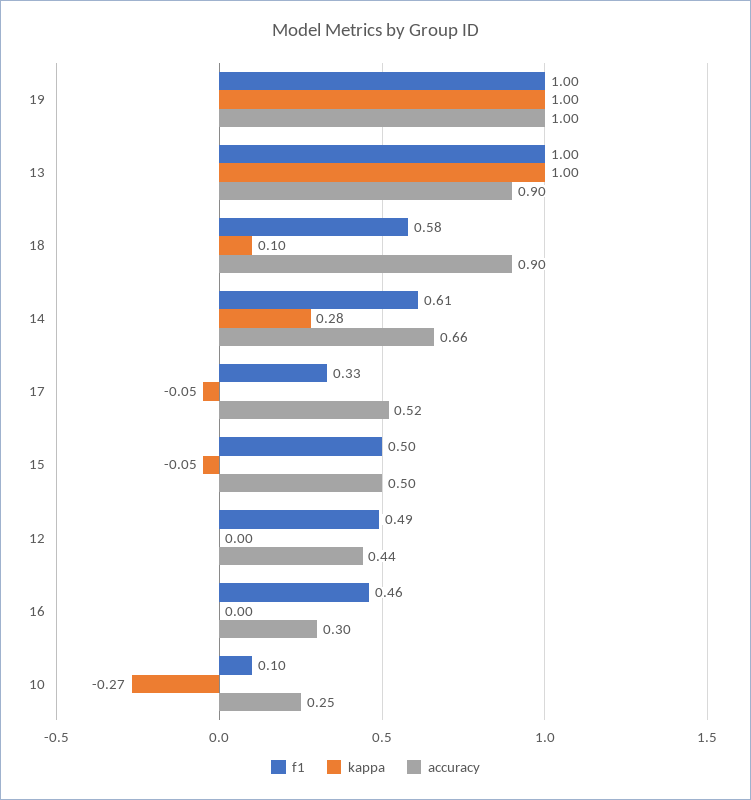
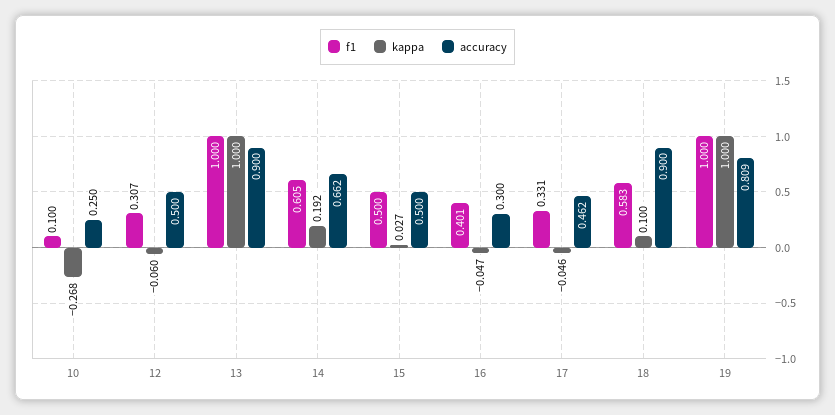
accuracy, 19: 1 -> 0.809
kappa, 14: 0.28 -> 0.192
accuracy, 17: 0.52 -> 0.462
kappa, 15: -0.05 -> 0.027
f1, 12: 0.49 -> 0.307
kappa, 12: 0 -> -0.06
accuracy, 12: 0.44 -> 0.5
f1, 16: 0.46 -> 0.401
kappa, 16: 0 -> -0.047

